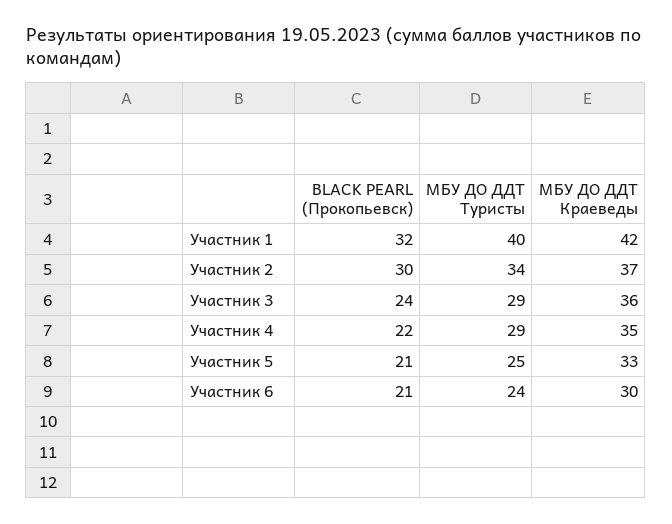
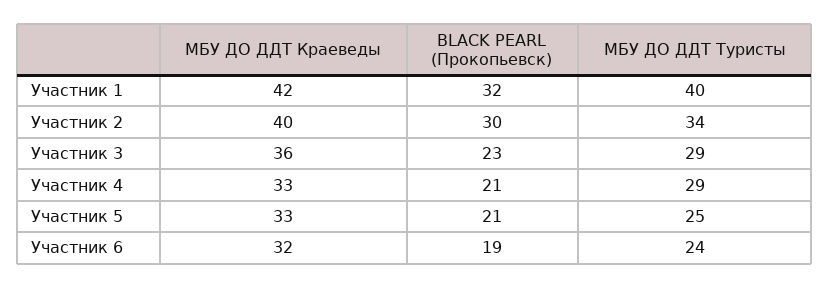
МБУ ДО ДДТ Краеведы, Участник 2: 37 -> 40
BLACK PEARL (Прокопьевск), Участник 3: 24 -> 23
BLACK PEARL (Прокопьевск), Участник 4: 22 -> 21
МБУ ДО ДДТ Краеведы, Участник 4: 35 -> 33
BLACK PEARL (Прокопьевск), Участник 6: 21 -> 19
МБУ ДО ДДТ Краеведы, Участник 6: 30 -> 32

